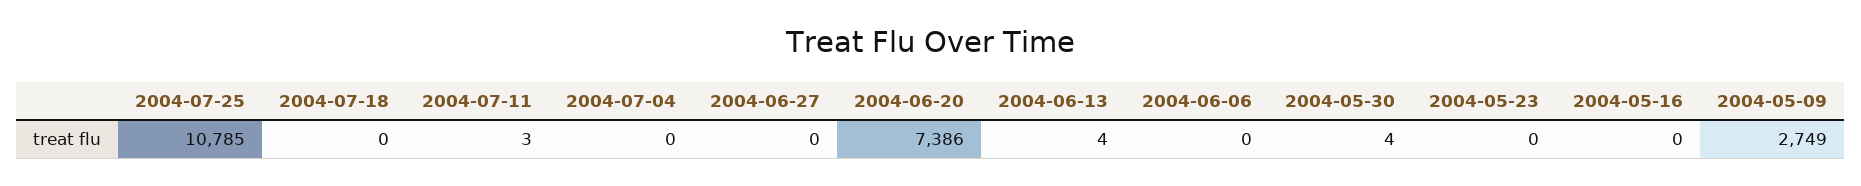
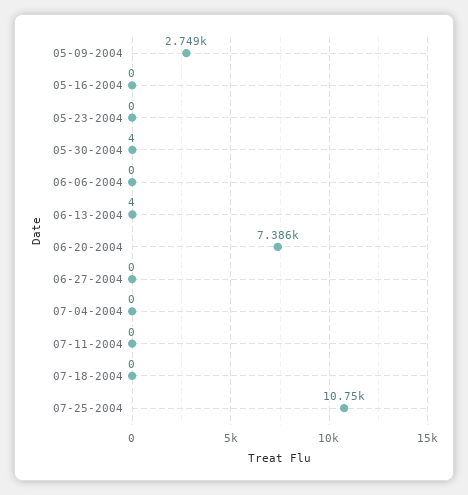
2004-07-25: 10785 -> 10750
2004-07-11: 3 -> 0

